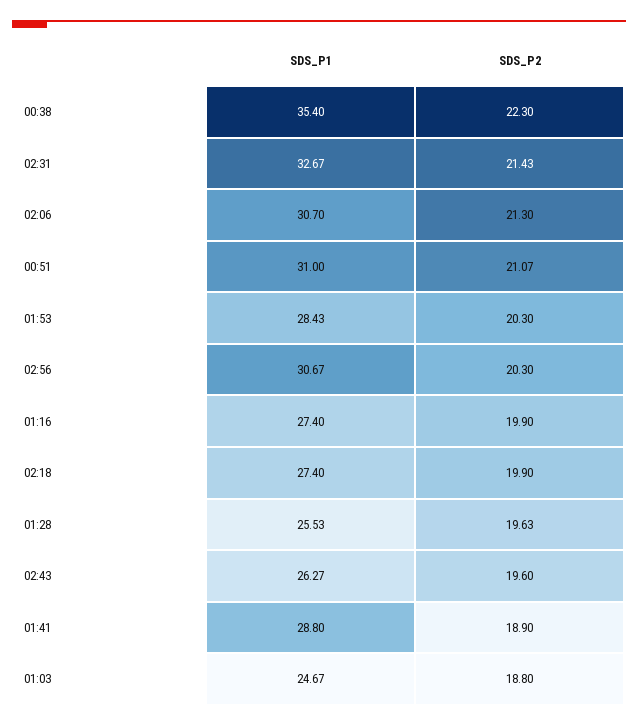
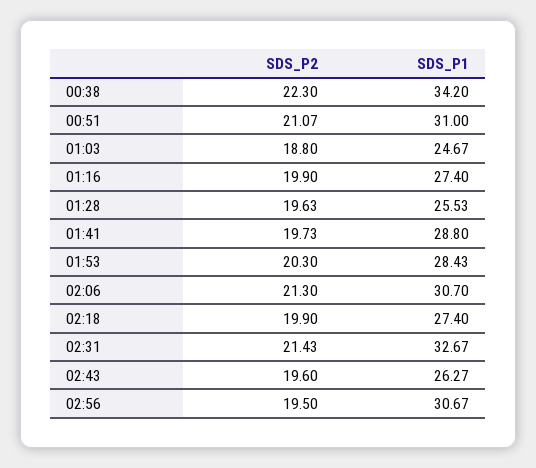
SDS_P1, 00:38: 35.4 -> 34.2
SDS_P2, 02:56: 20.3 -> 19.5
SDS_P2, 01:41: 18.9 -> 19.73

